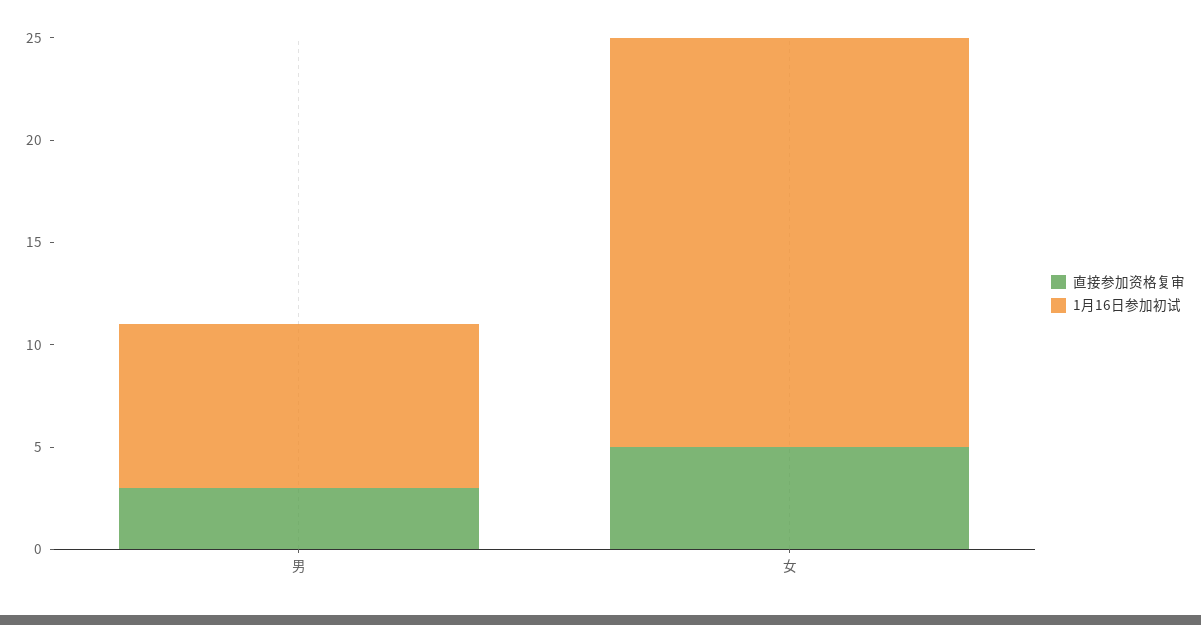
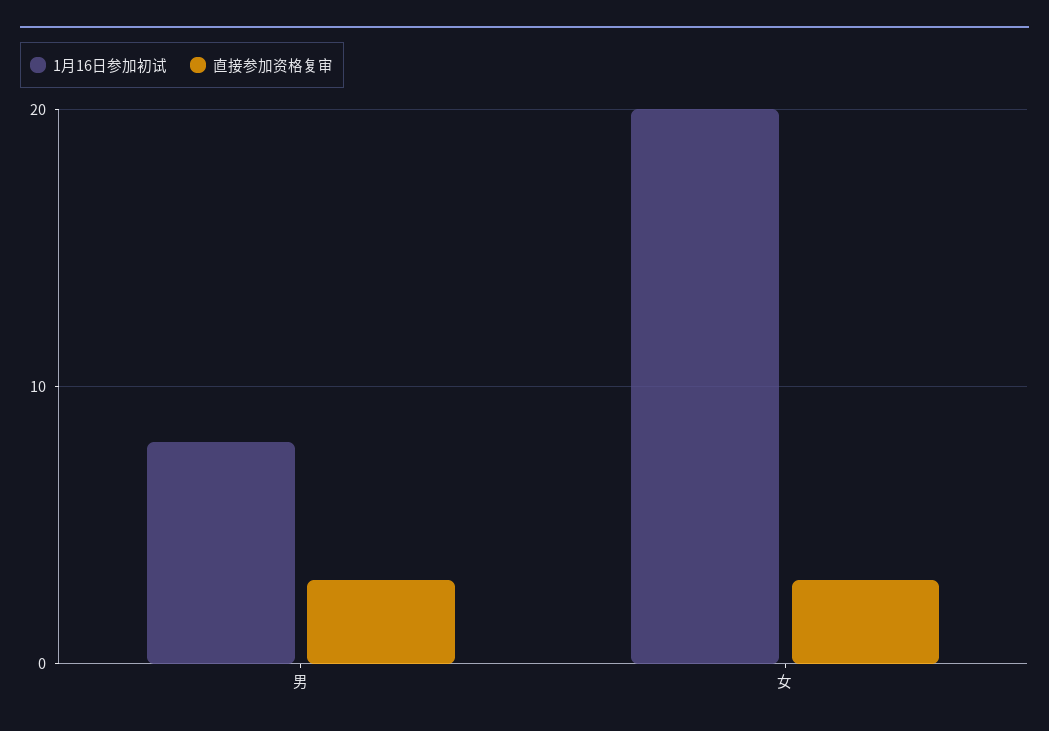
直接参加资格复审, 女: 5 -> 3

